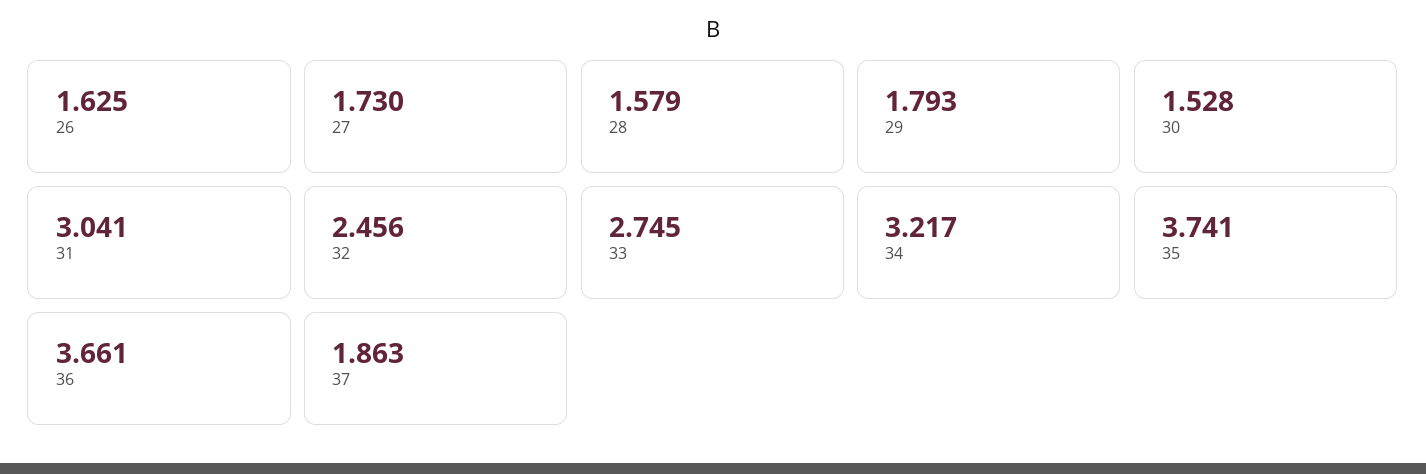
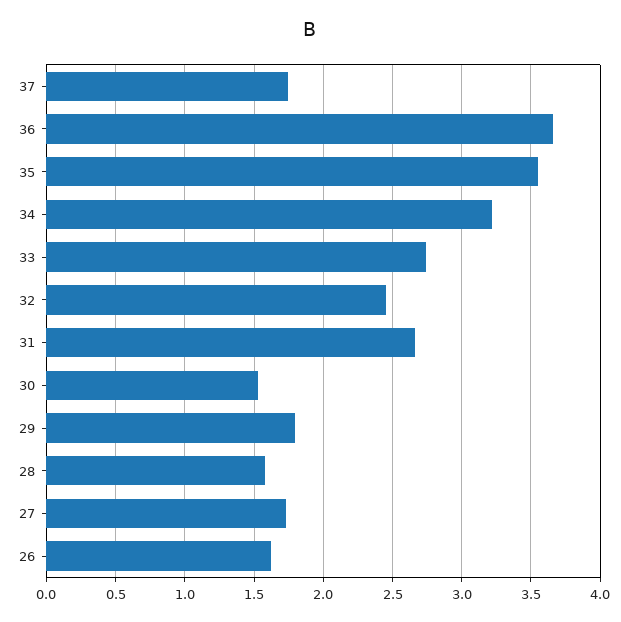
31: 3.041 -> 2.65
35: 3.741 -> 3.55
37: 1.863 -> 1.75

